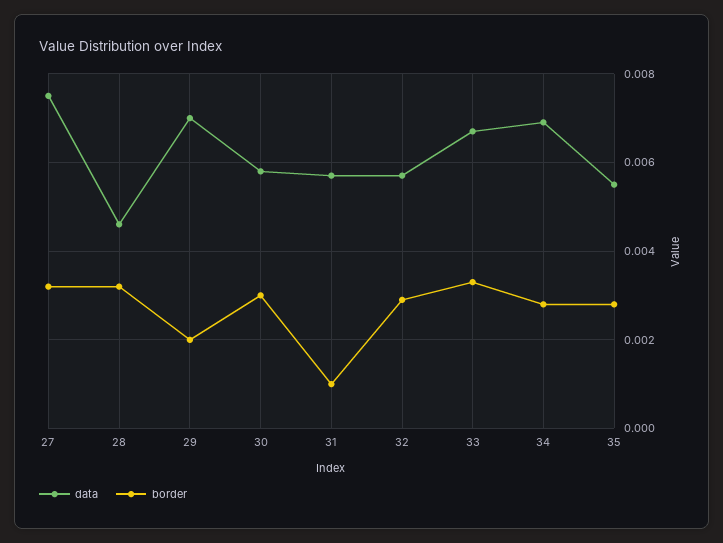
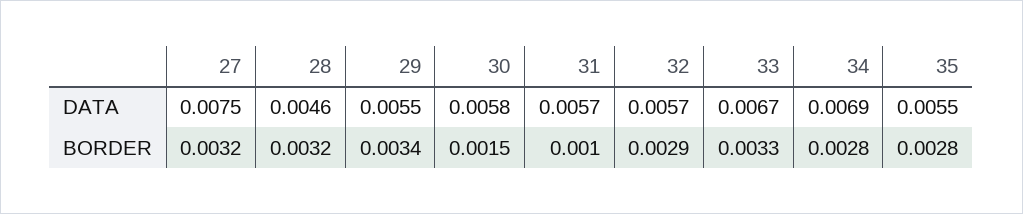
data, 29: 0.007 -> 0.0055
border, 29: 0.002 -> 0.0034
border, 30: 0.003 -> 0.0015

